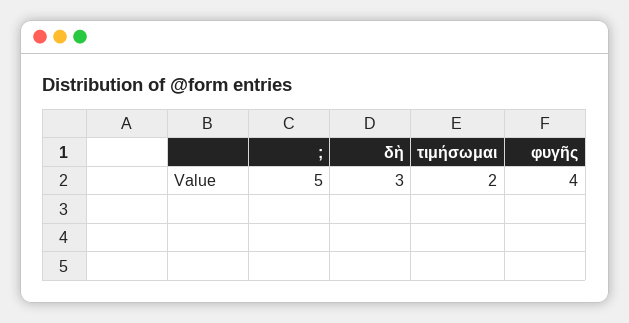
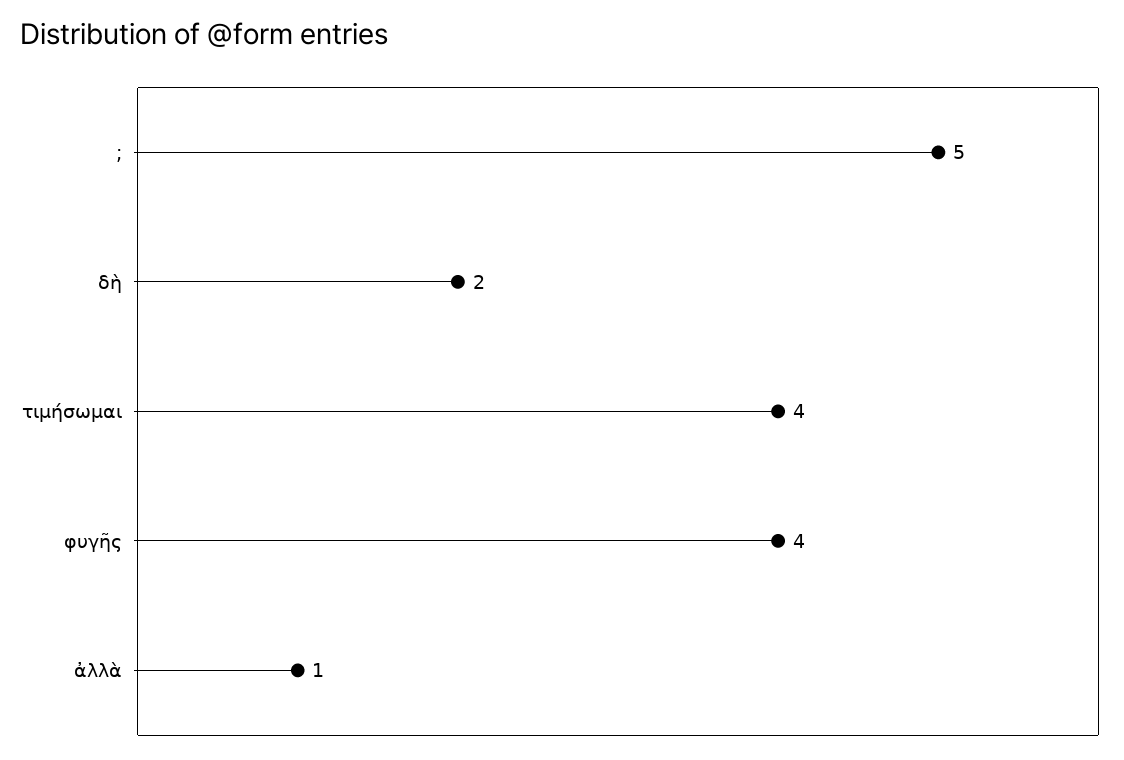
δὴ: 3 -> 2
τιμήσωμαι: 2 -> 4
ἀλλὰ: none -> 1

